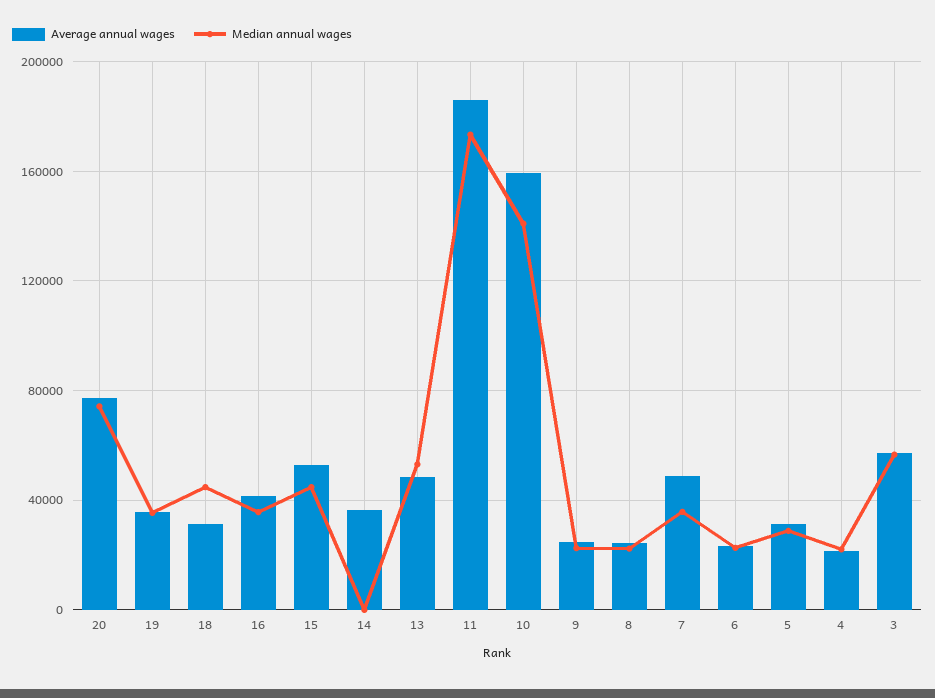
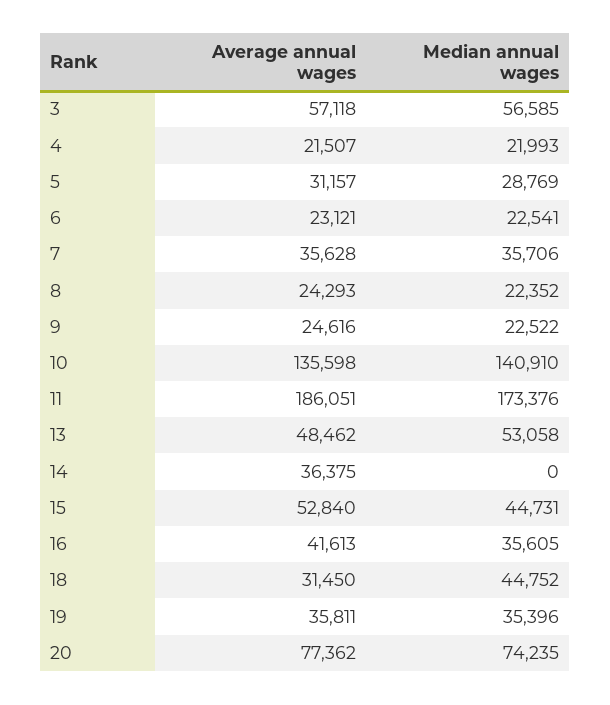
Average annual wages, 10: 160000 -> 135598
Average annual wages, 7: 50000 -> 35628

